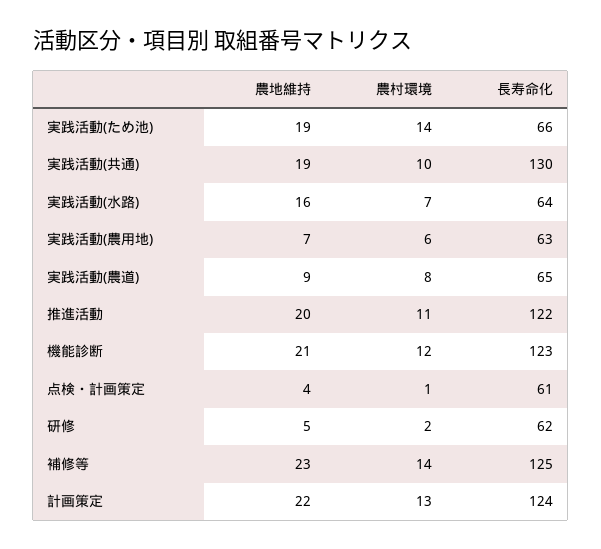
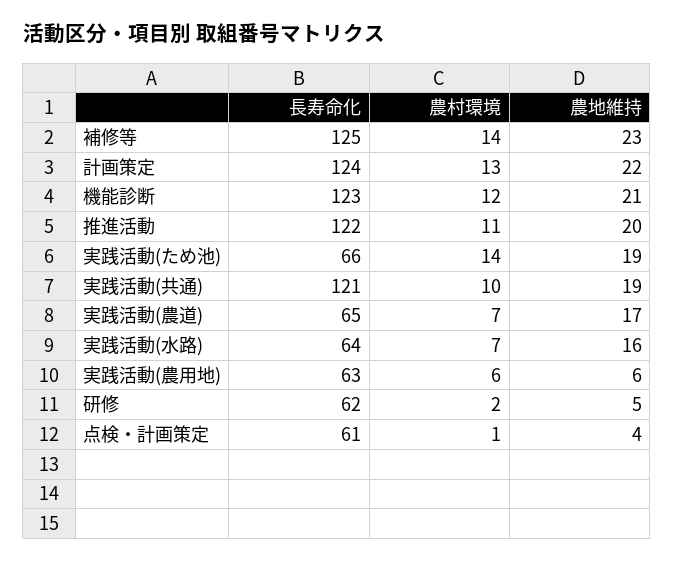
長寿命化, 実践活動(共通): 130 -> 121
農地維持, 実践活動(農用地): 7 -> 6
農地維持, 実践活動(農道): 9 -> 17
農村環境, 実践活動(農道): 8 -> 7

